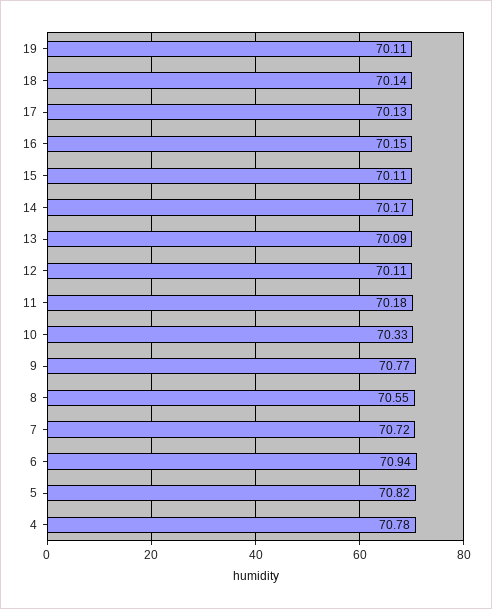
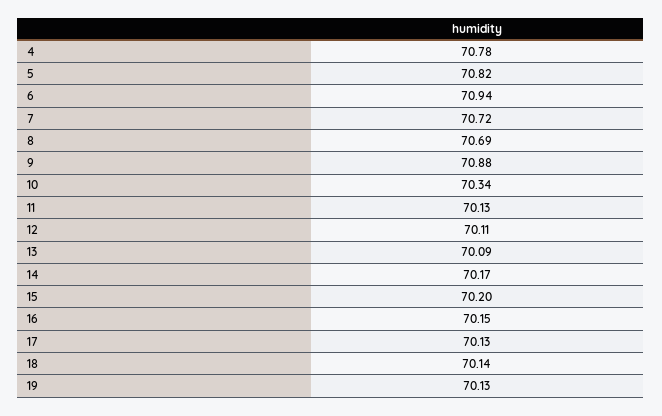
19: 70.11 -> 70.13
15: 70.11 -> 70.2
11: 70.18 -> 70.13
10: 70.33 -> 70.34
9: 70.77 -> 70.88
8: 70.55 -> 70.69

